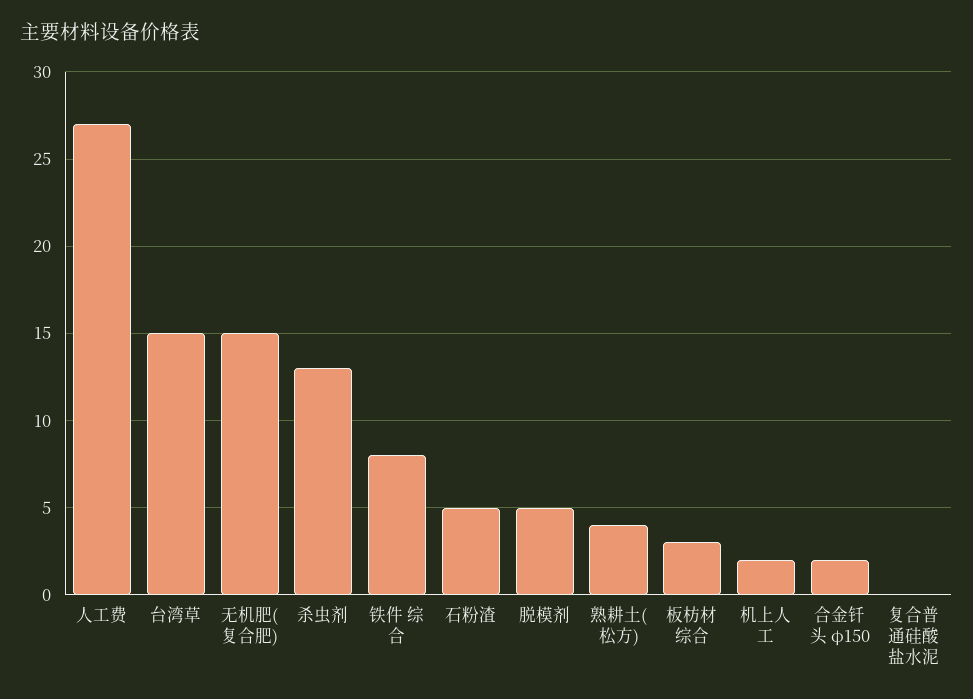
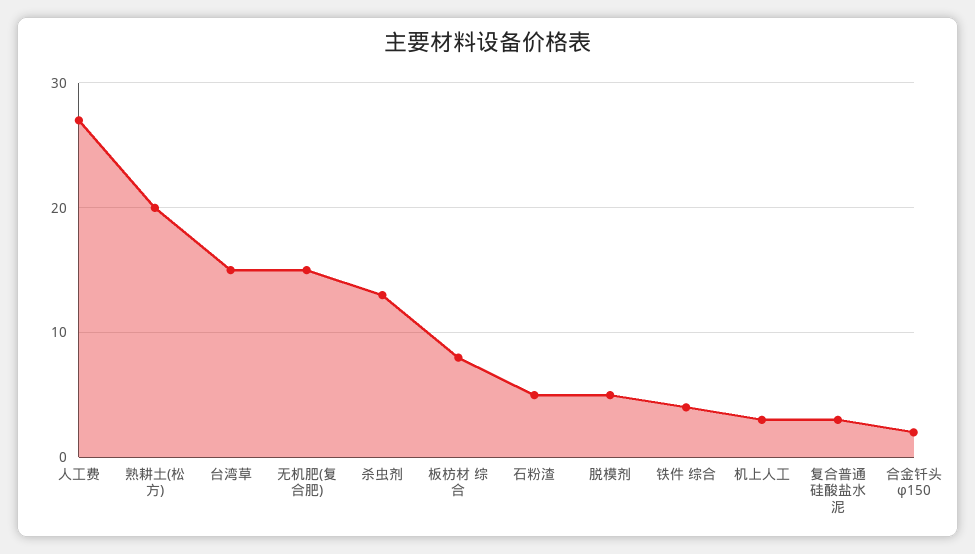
铁件 综合: 8 -> 4
熟耕土(松方): 4 -> 20
板枋材 综合: 3 -> 8
机上人工: 2 -> 3
复合普通硅酸盐水泥: 0 -> 3

